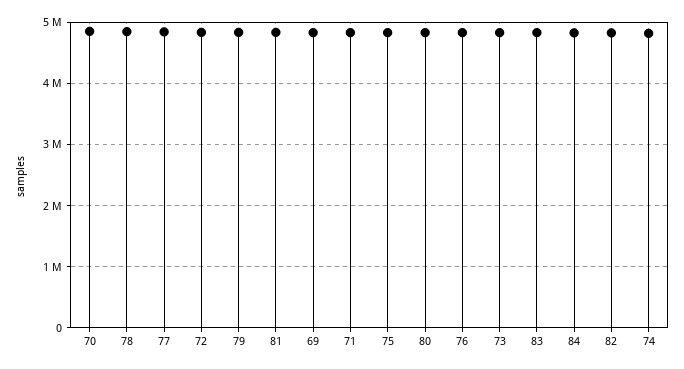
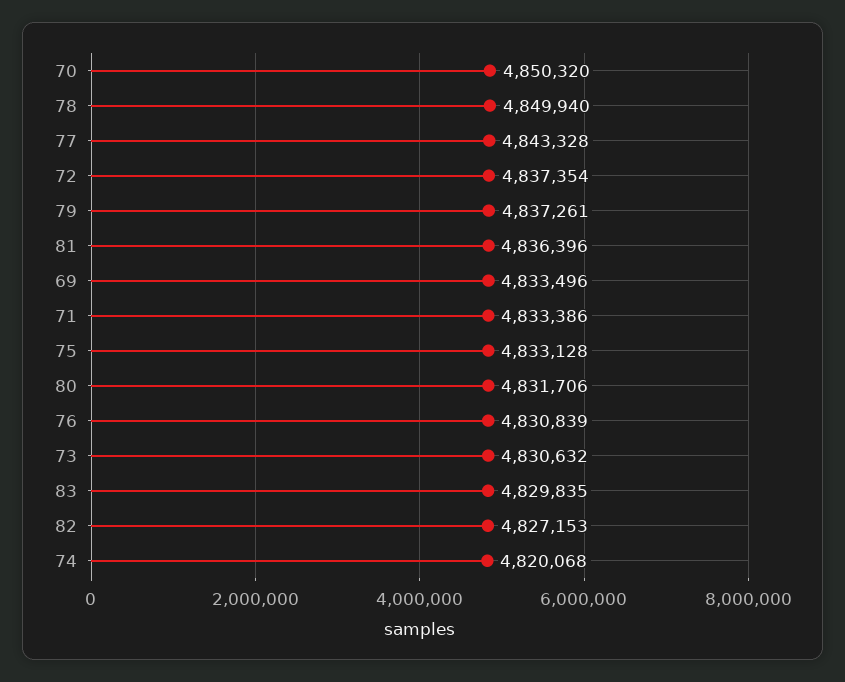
84: 4800000 -> none

